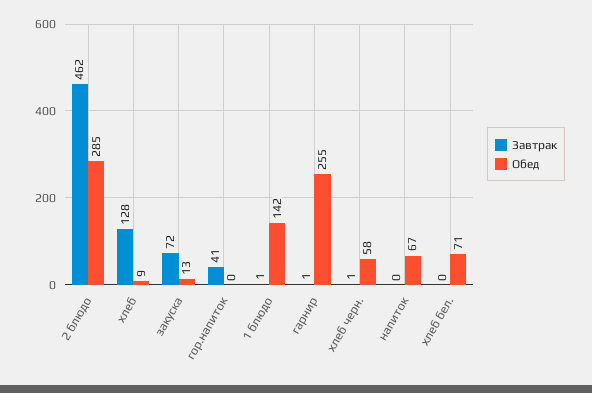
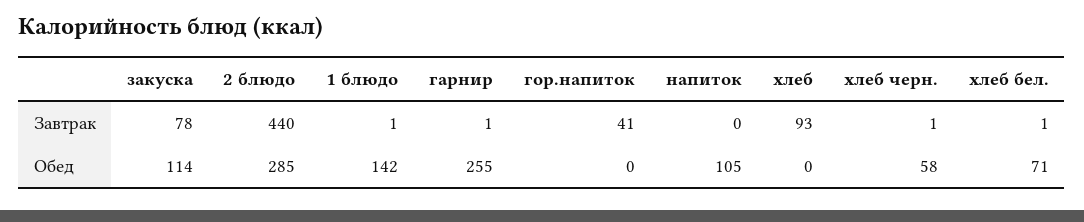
Завтрак, 2 блюдо: 462 -> 440
Завтрак, хлеб: 128 -> 93
Обед, хлеб: 9 -> 0
Завтрак, закуска: 72 -> 78
Обед, закуска: 13 -> 114
Обед, напиток: 67 -> 105
Завтрак, хлеб бел.: 0 -> 1

